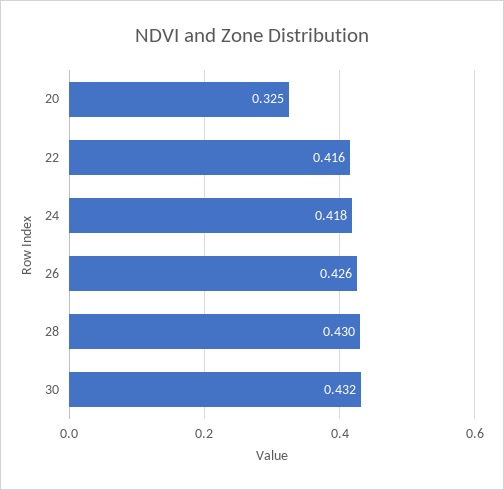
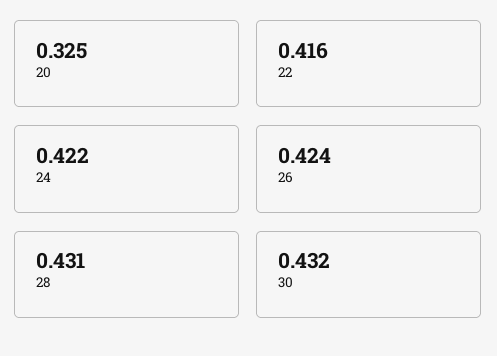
24: 0.418 -> 0.422
26: 0.426 -> 0.424
28: 0.43 -> 0.431

